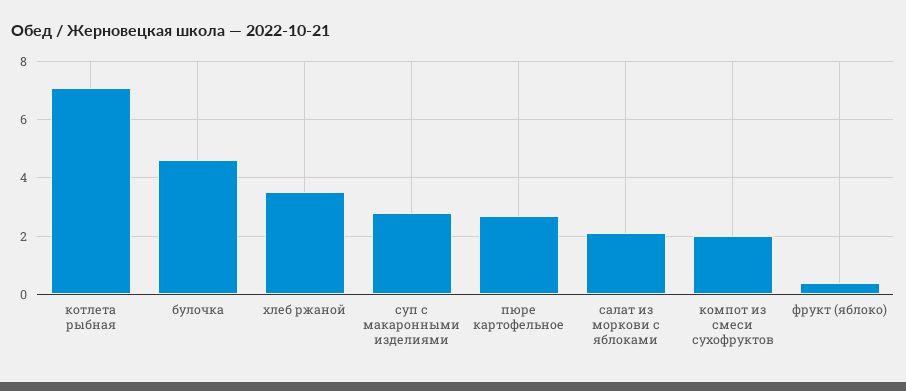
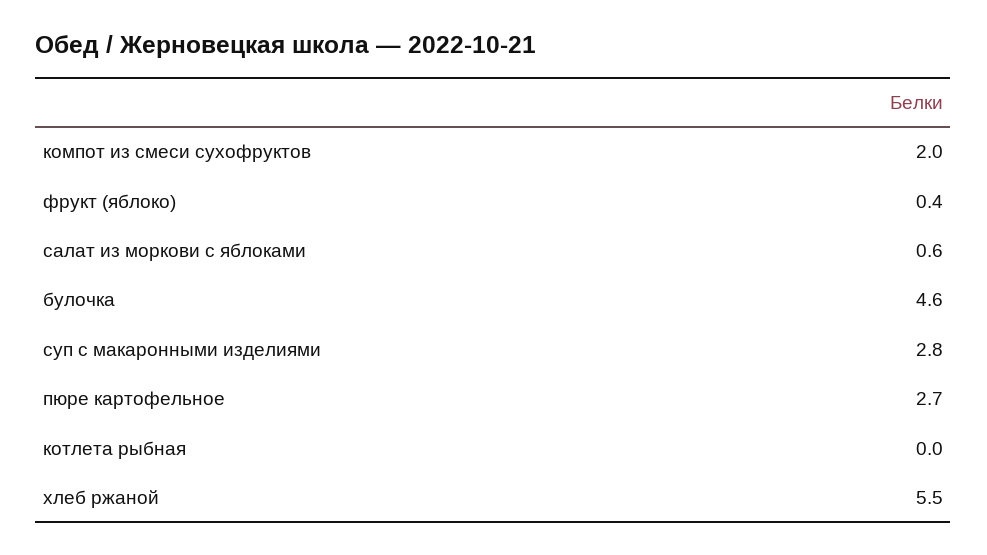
котлета рыбная: 7 -> 0
хлеб ржаной: 3.5 -> 5.5
салат из моркови с яблоками: 2 -> 0.6

